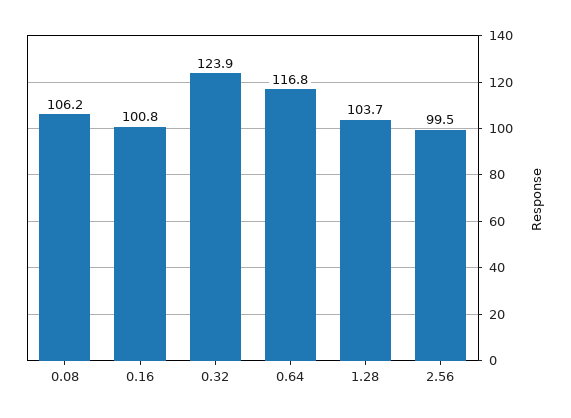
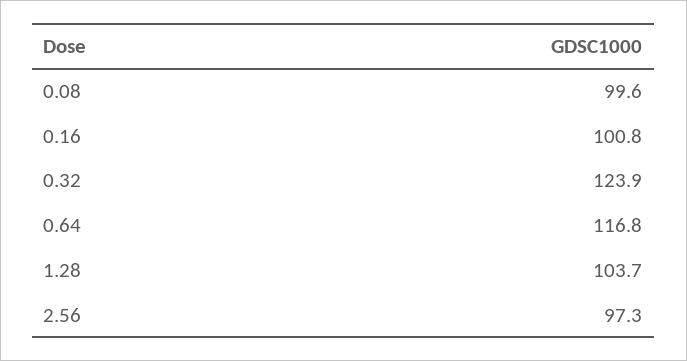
0.08: 106.2 -> 99.6
2.56: 99.5 -> 97.3

